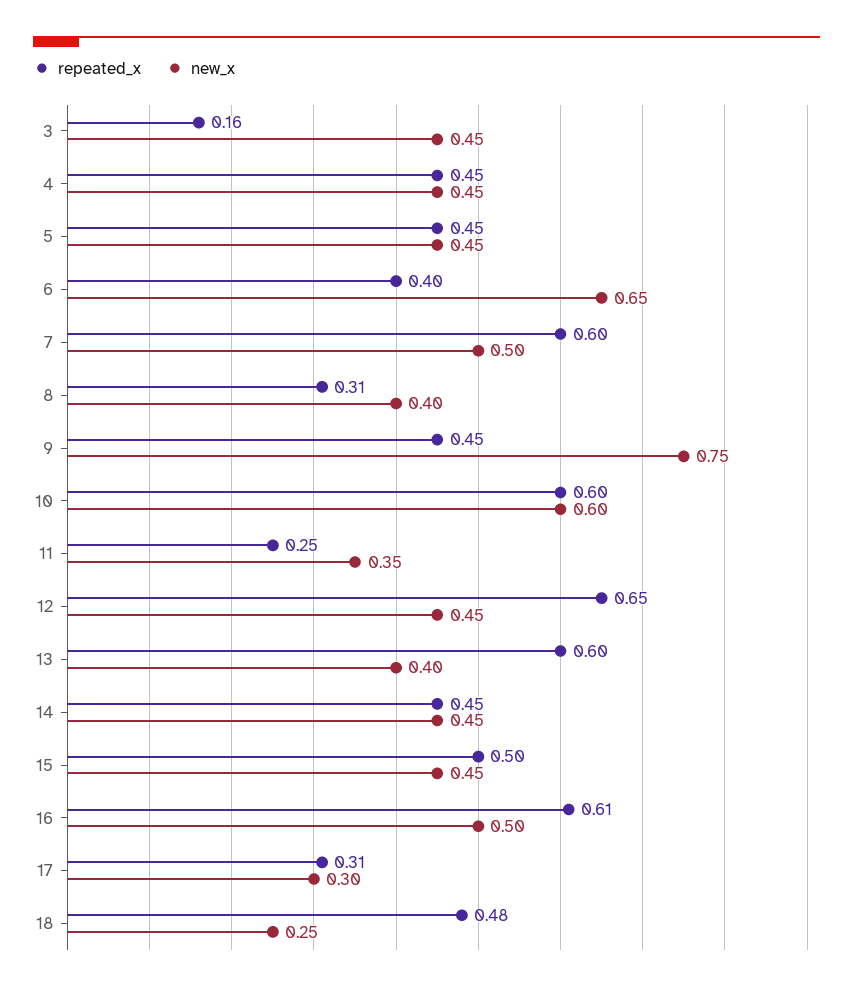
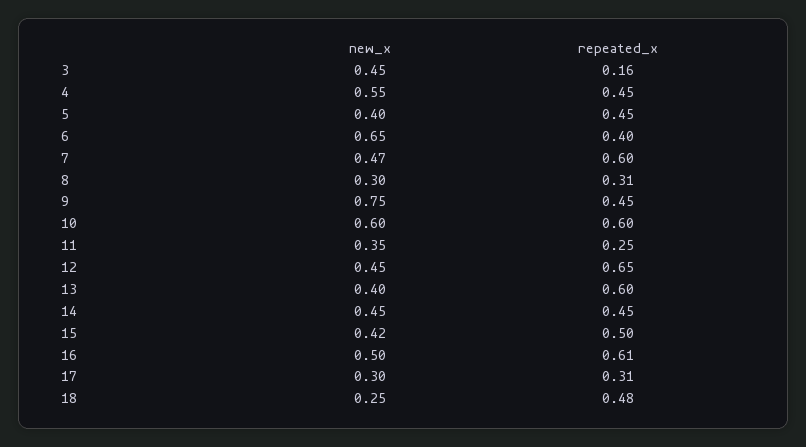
new_x, 4: 0.45 -> 0.55
new_x, 5: 0.45 -> 0.4
new_x, 7: 0.5 -> 0.47
new_x, 8: 0.4 -> 0.3
new_x, 15: 0.45 -> 0.42

